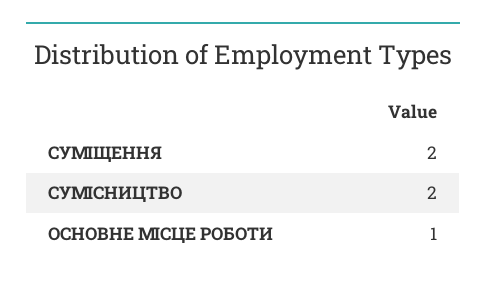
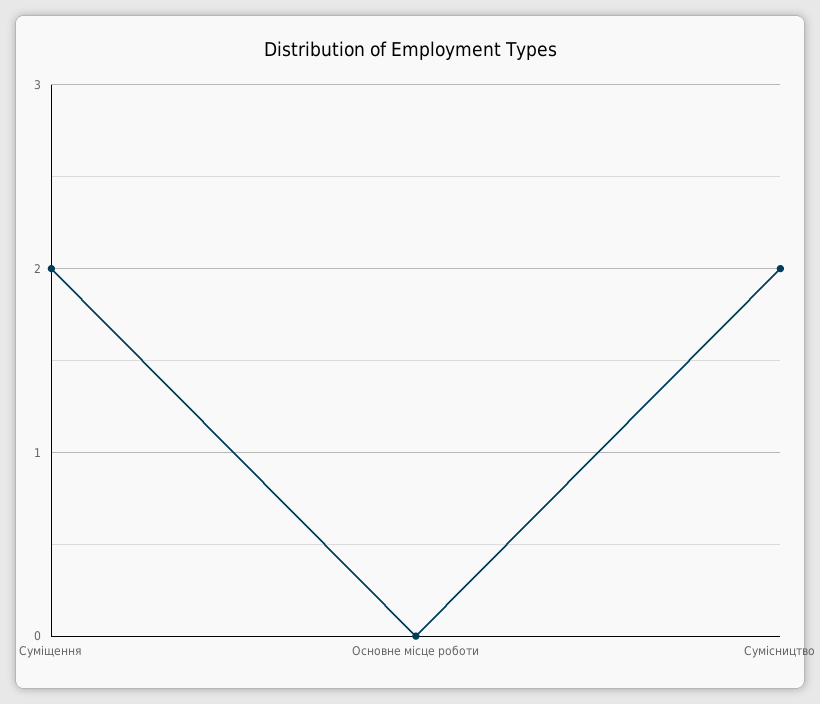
ОСНОВНЕ МІСЦЕ РОБОТИ: 1 -> 0

